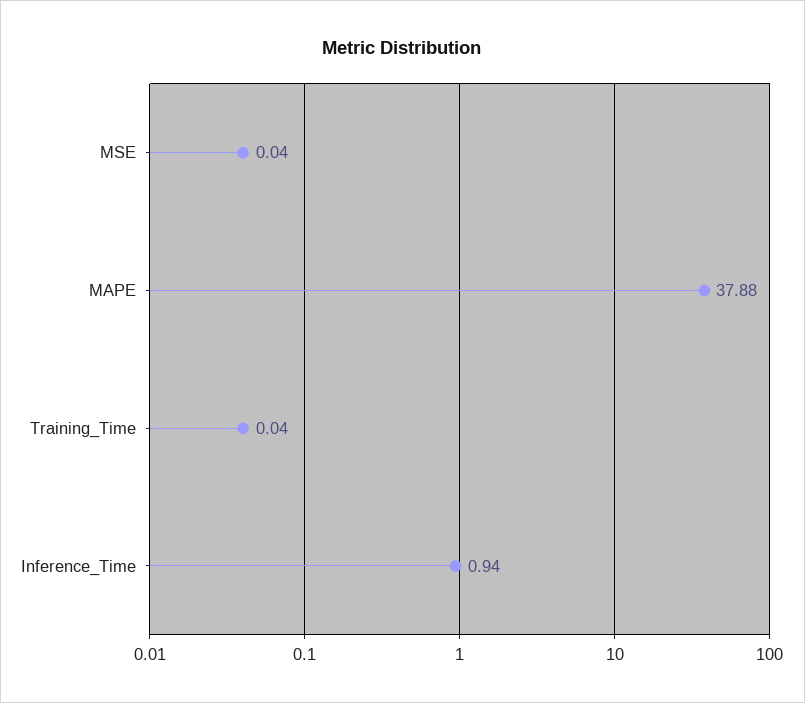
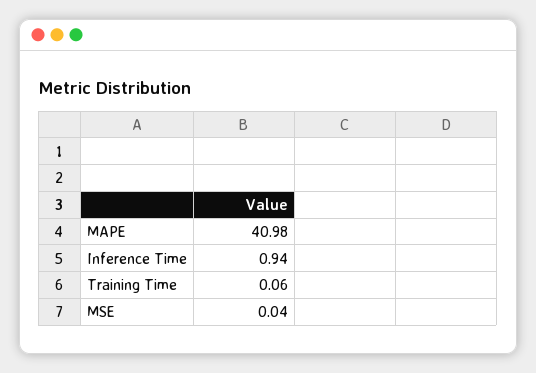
MAPE: 37.88 -> 40.98
Training_Time: 0.04 -> 0.06

